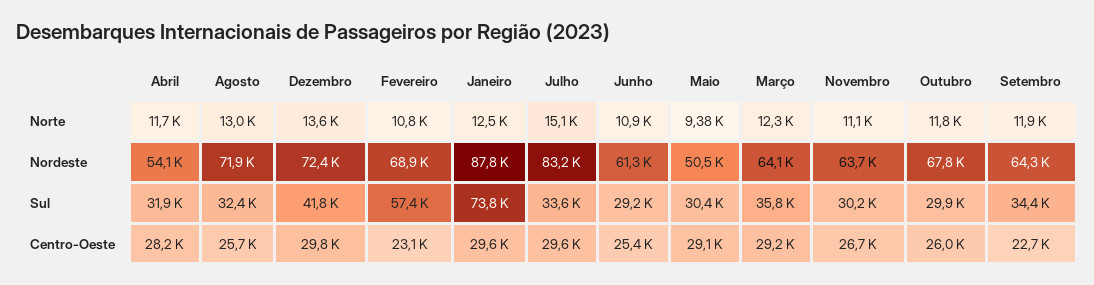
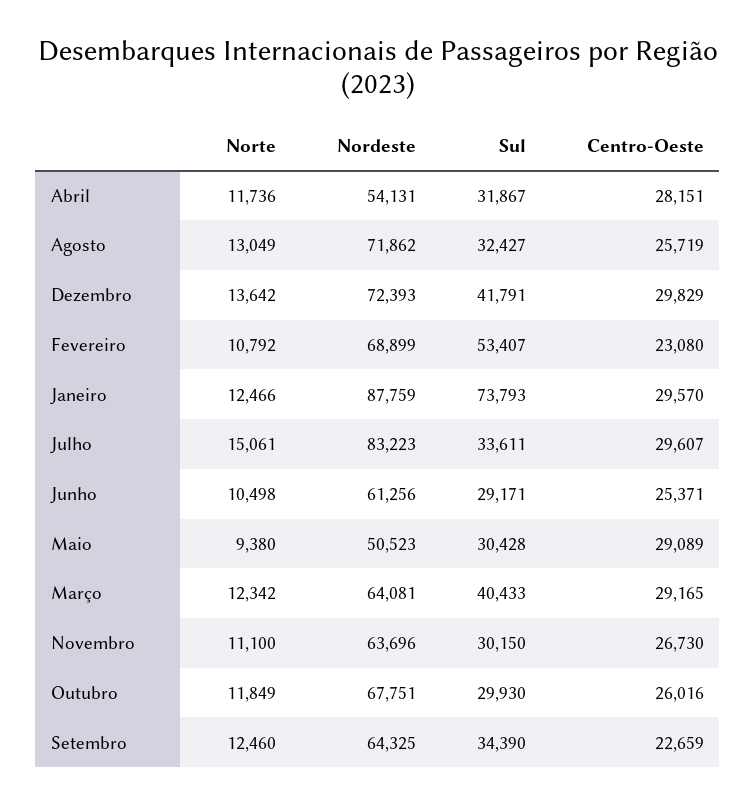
Junho, Norte: 10900 -> 10498
Setembro, Norte: 11900 -> 12460
Fevereiro, Sul: 57400 -> 53407
Março, Sul: 35800 -> 40433

